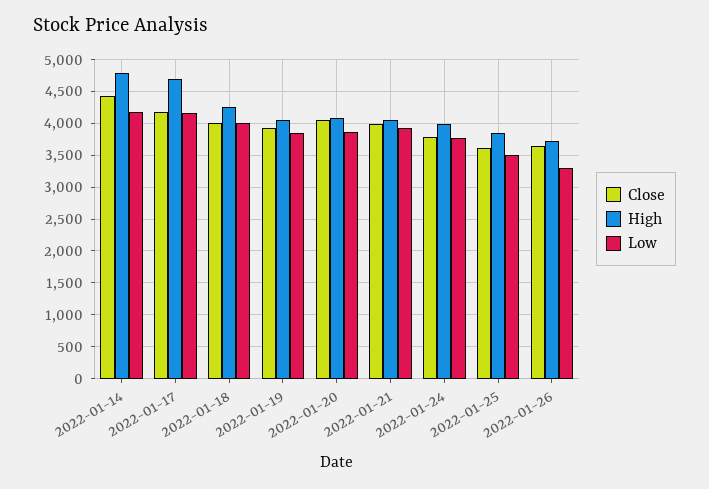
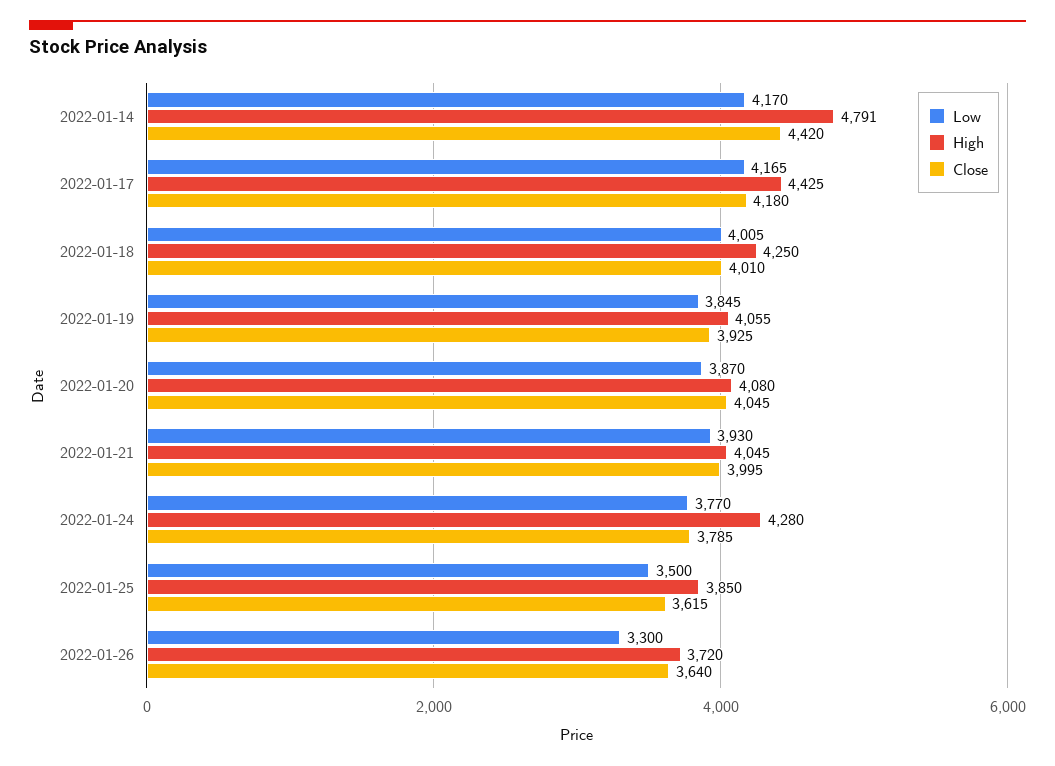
High, 2022-01-17: 4700 -> 4425
High, 2022-01-24: 4000 -> 4280

